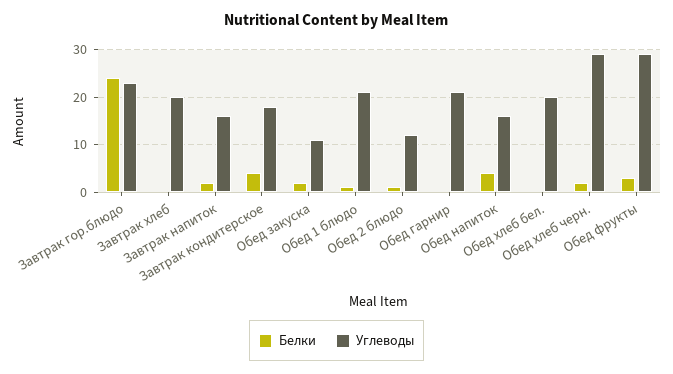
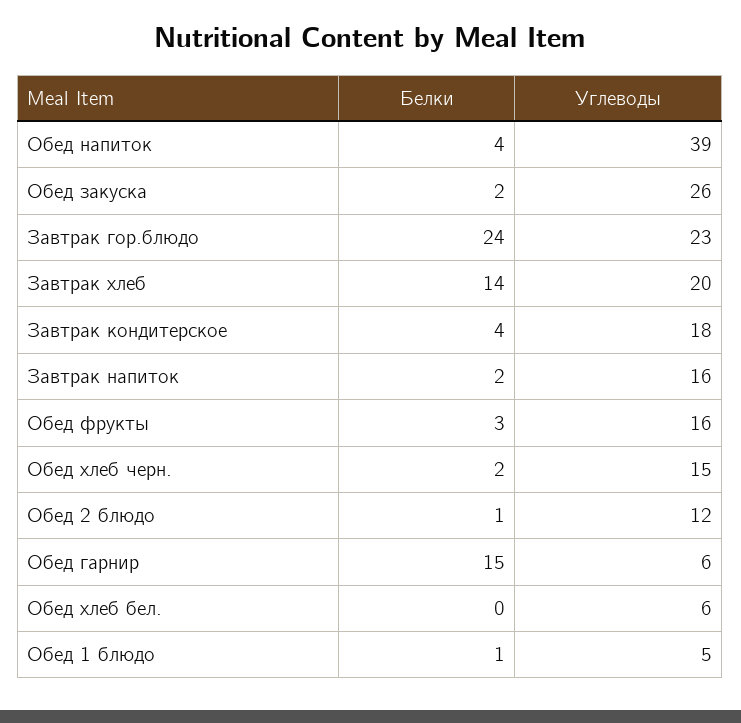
Белки, Завтрак хлеб: 0 -> 14
Углеводы, Обед закуска: 10 -> 26
Углеводы, Обед 1 блюдо: 20 -> 5
Белки, Обед гарнир: 0 -> 15
Углеводы, Обед гарнир: 20 -> 6
Углеводы, Обед напиток: 15 -> 39
Углеводы, Обед хлеб бел.: 20 -> 6
Углеводы, Обед хлеб черн.: 30 -> 15
Углеводы, Обед фрукты: 30 -> 16

